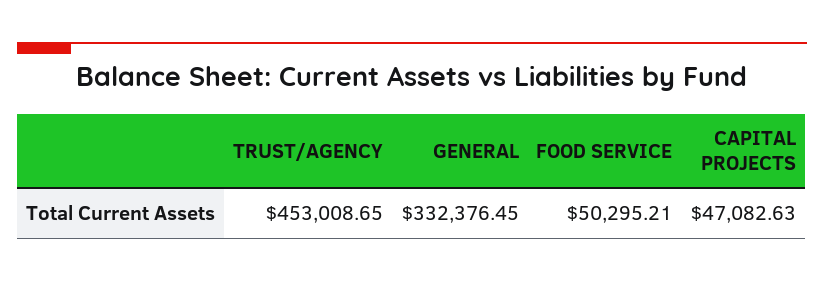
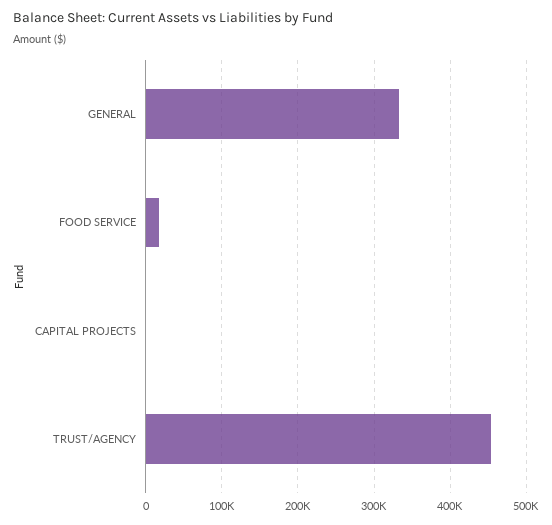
FOOD SERVICE: 50295.21 -> 20000
CAPITAL PROJECTS: 47082.63 -> 0

